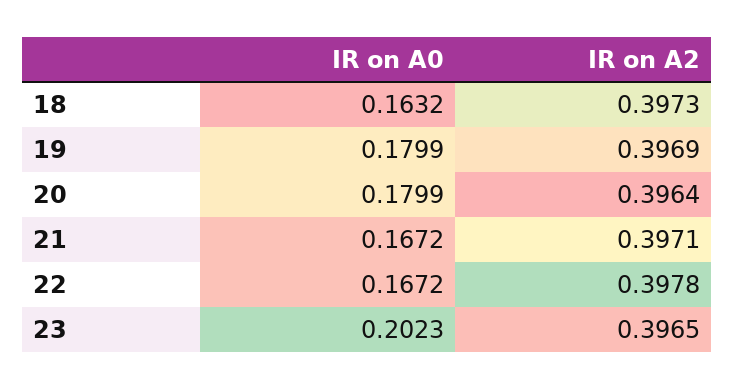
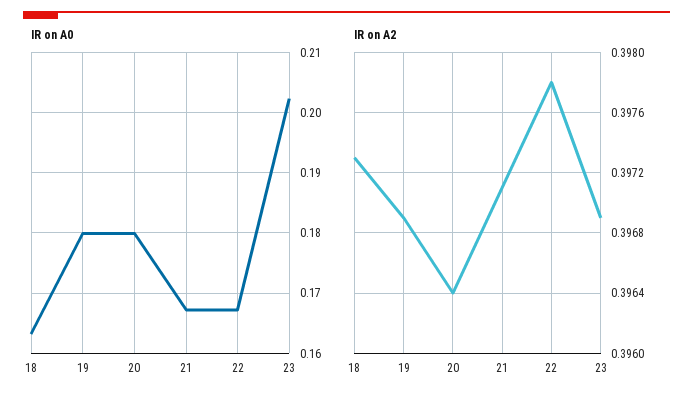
IR on A2, 23: 0.3965 -> 0.3969

